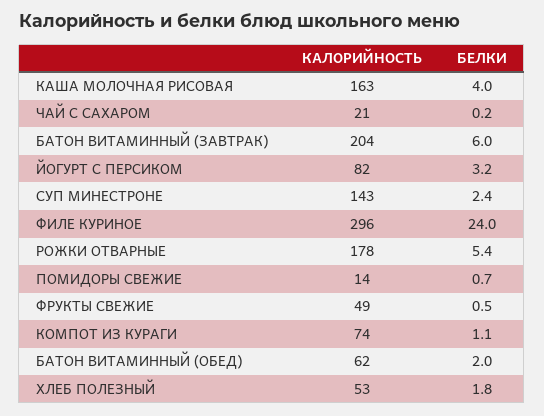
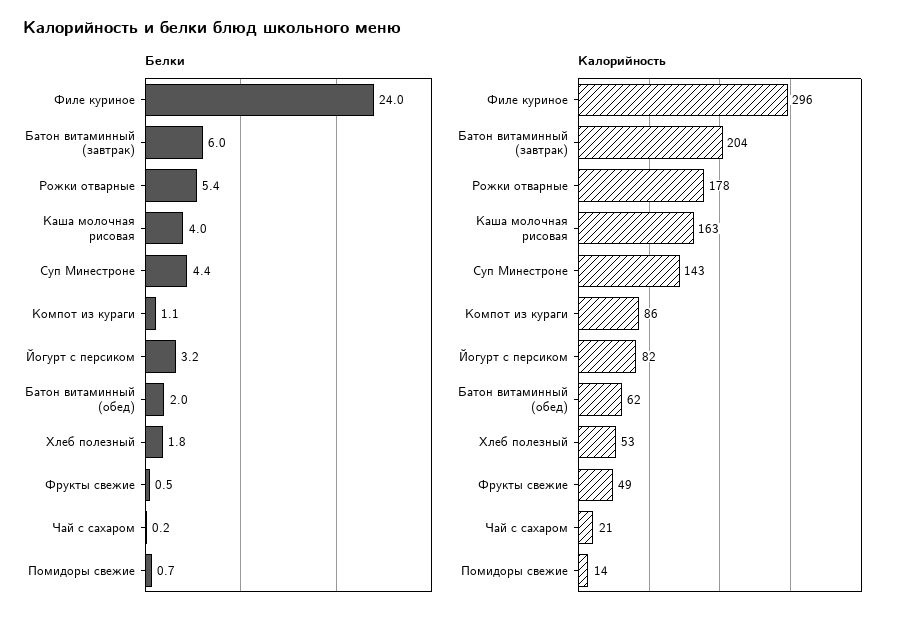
БЕЛКИ, СУП МИНЕСТРОНЕ: 2.4 -> 4.4
КАЛОРИЙНОСТЬ, КОМПОТ ИЗ КУРАГИ: 74 -> 86

